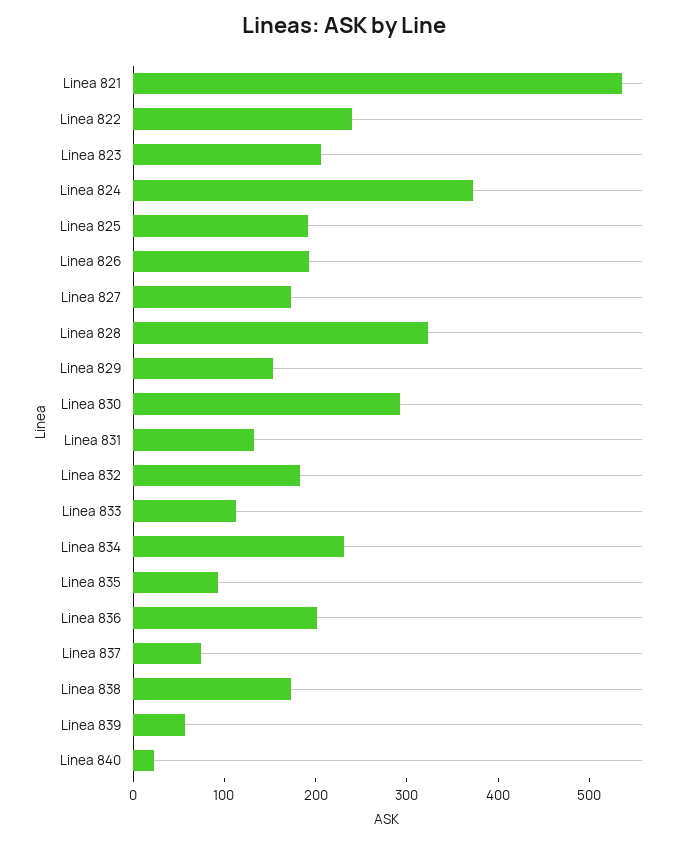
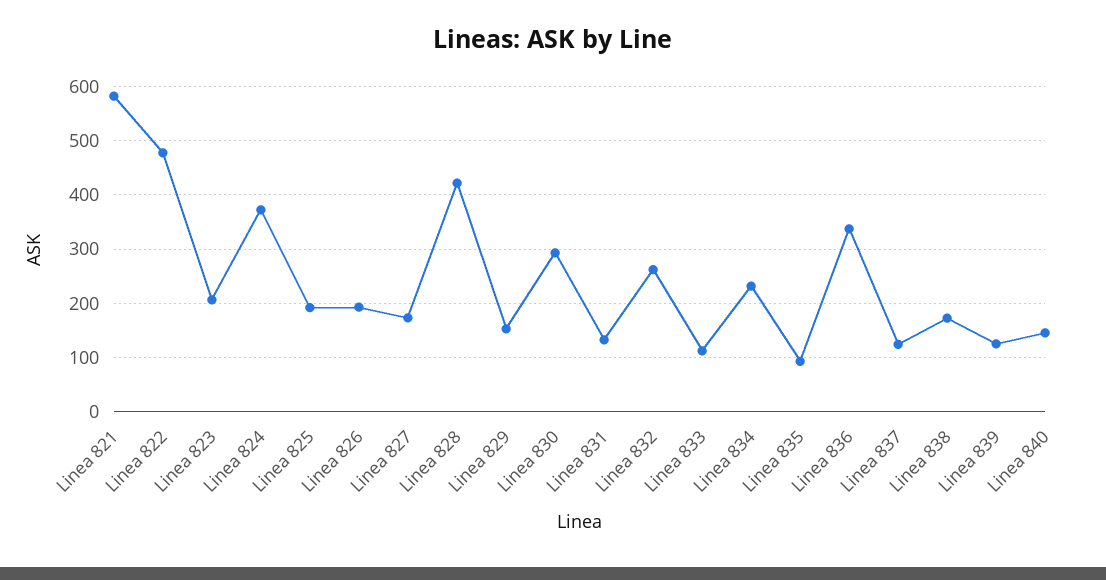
Linea 821: 540 -> 580
Linea 822: 240 -> 480
Linea 828: 320 -> 420
Linea 832: 180 -> 260
Linea 836: 200 -> 340
Linea 837: 80 -> 120
Linea 839: 60 -> 120
Linea 840: 20 -> 140

